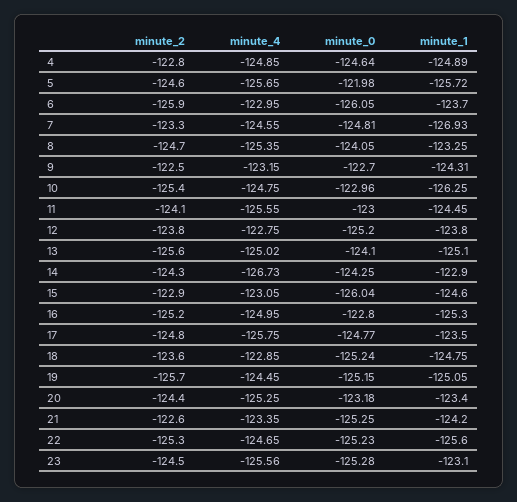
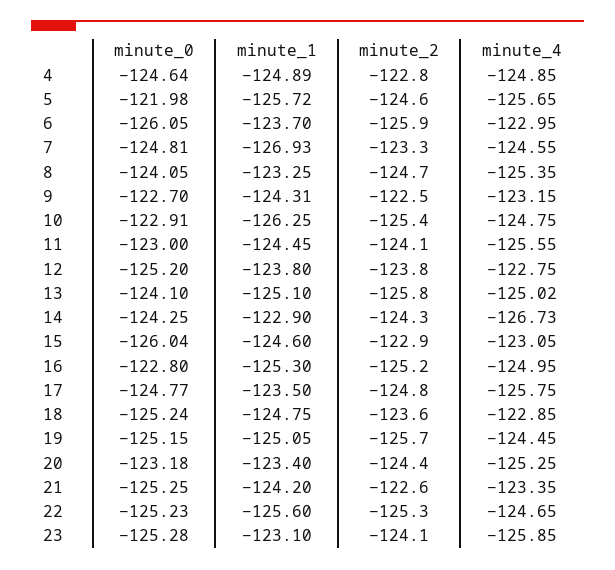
minute_0, 10: -122.96 -> -122.91
minute_2, 13: -125.6 -> -125.8
minute_2, 23: -124.5 -> -124.1
minute_4, 23: -125.56 -> -125.85

